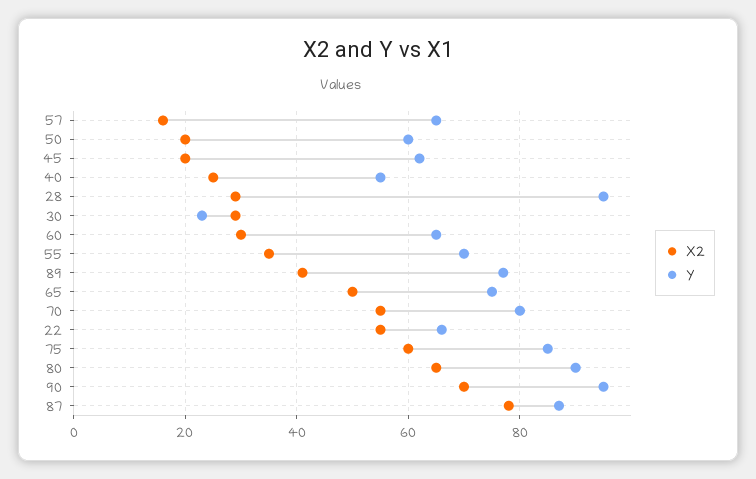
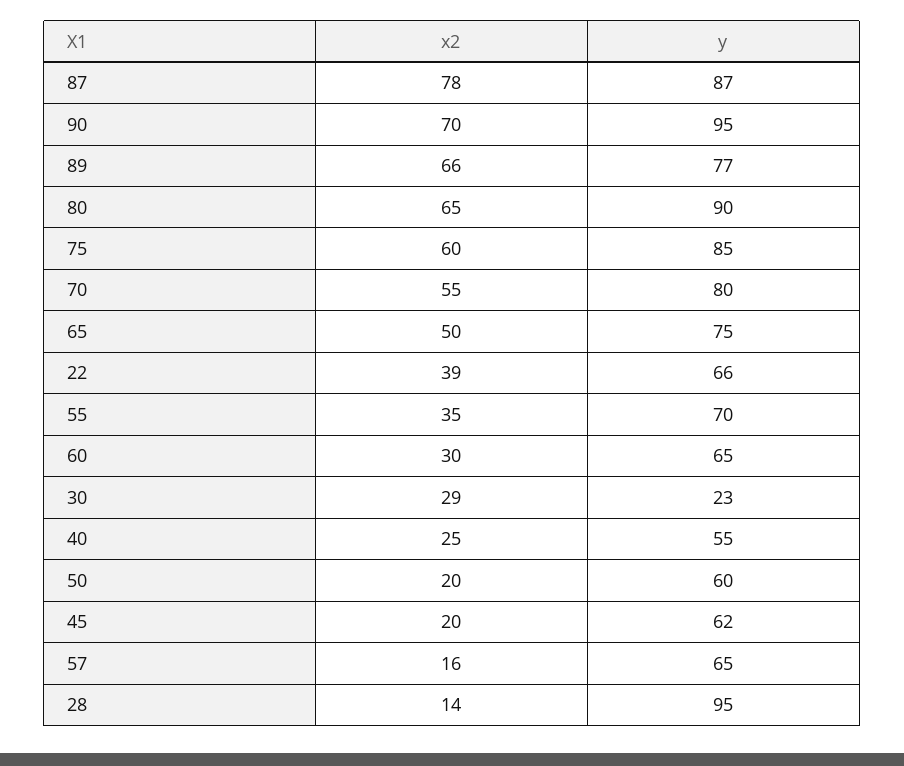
X2, 28: 30 -> 14
X2, 89: 40 -> 66
X2, 22: 55 -> 39

